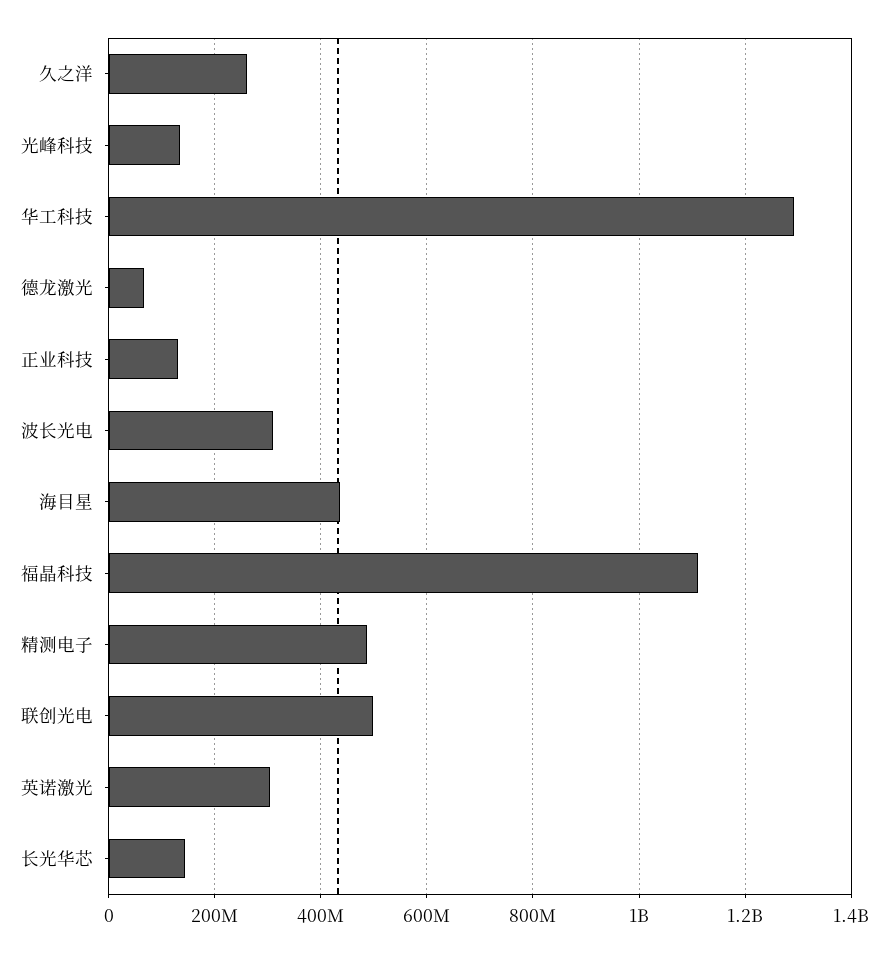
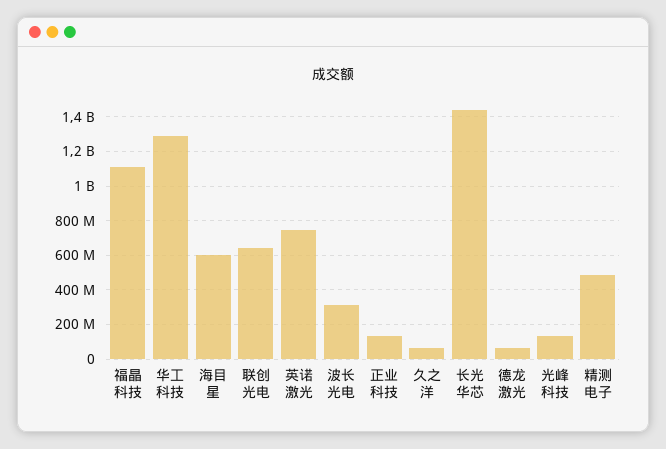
久之洋: 260000000 -> 50000000
海目星: 440000000 -> 600000000
联创光电: 500000000 -> 650000000
英诺激光: 300000000 -> 750000000
长光华芯: 140000000 -> 1450000000

